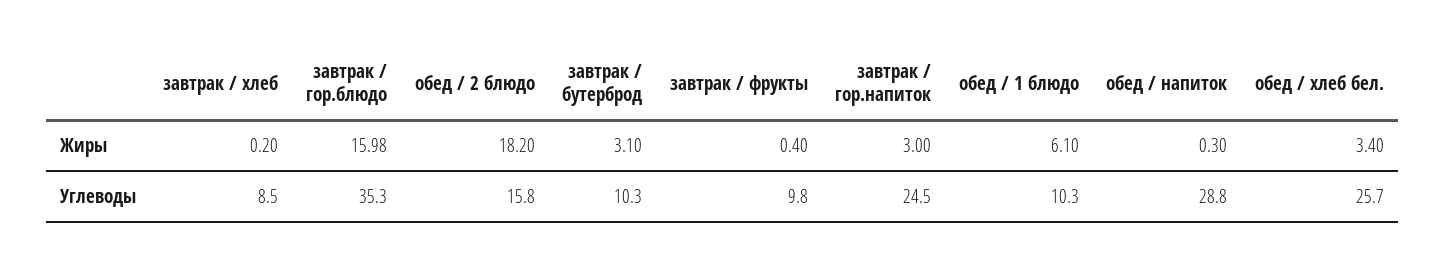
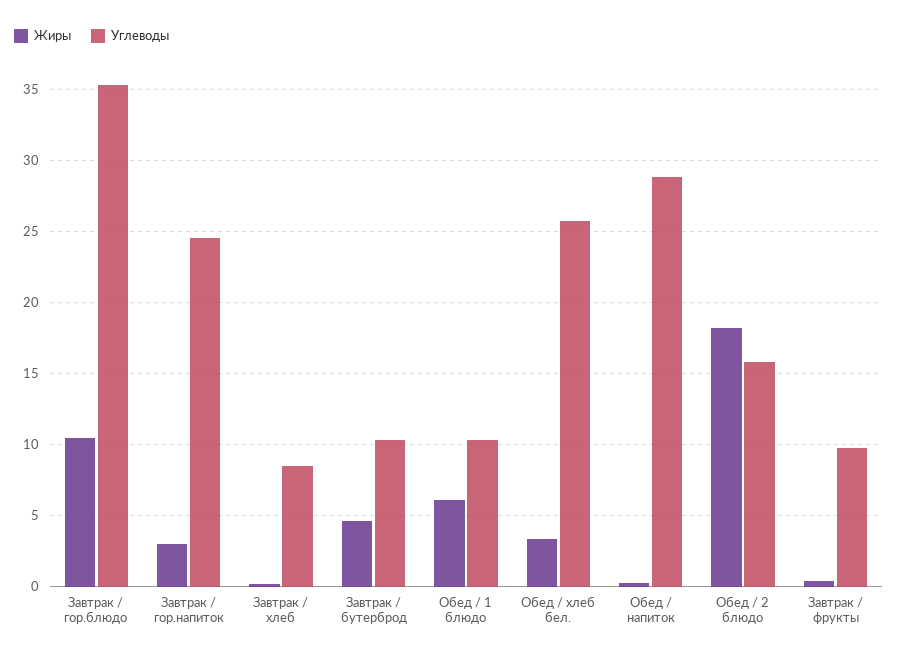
Жиры, завтрак / гор.блюдо: 15.98 -> 10.5
Жиры, завтрак / бутерброд: 3.1 -> 4.5

